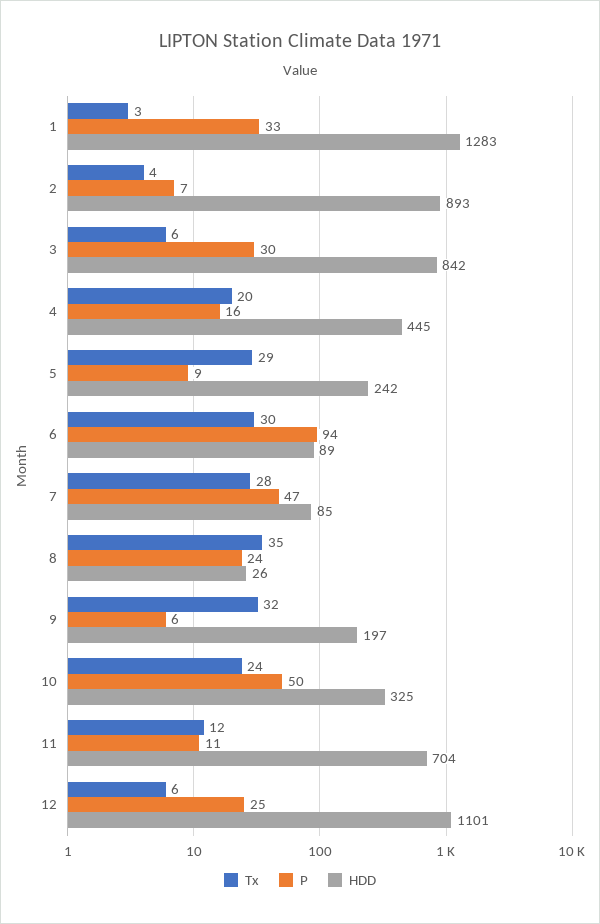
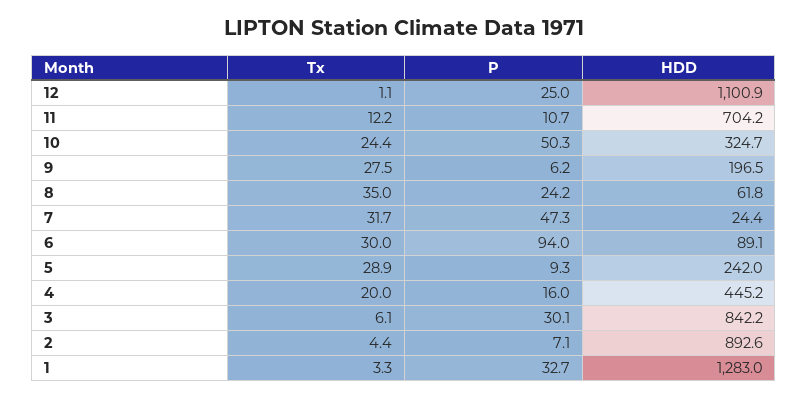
Tx, 7: 28 -> 31.7
HDD, 7: 85 -> 24.4
HDD, 8: 26 -> 61.8
Tx, 9: 32 -> 27.5
Tx, 12: 6 -> 1.1

